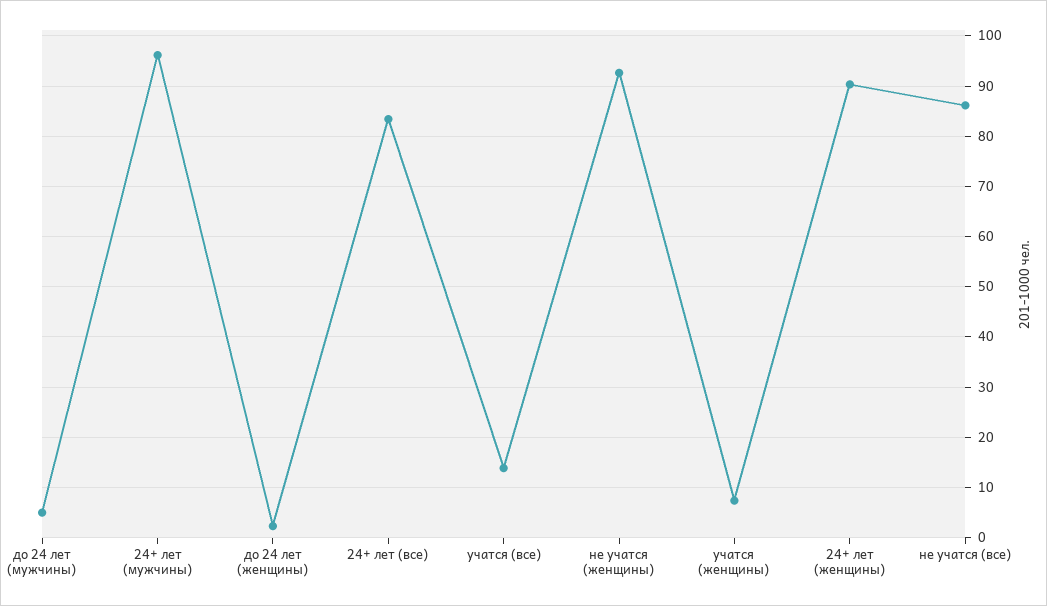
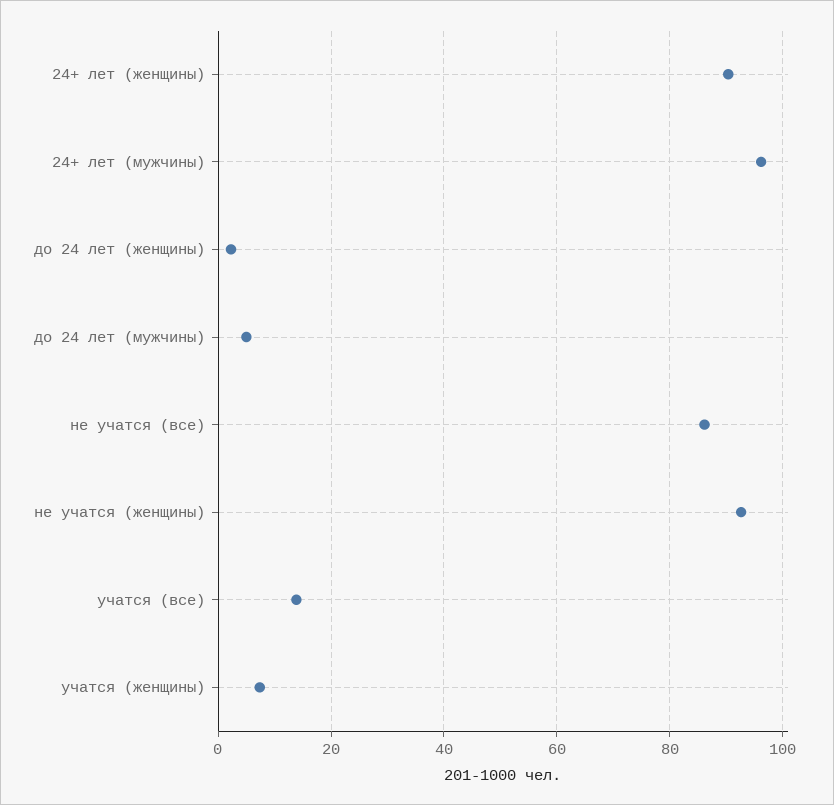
24+ лет (все): 84 -> none

